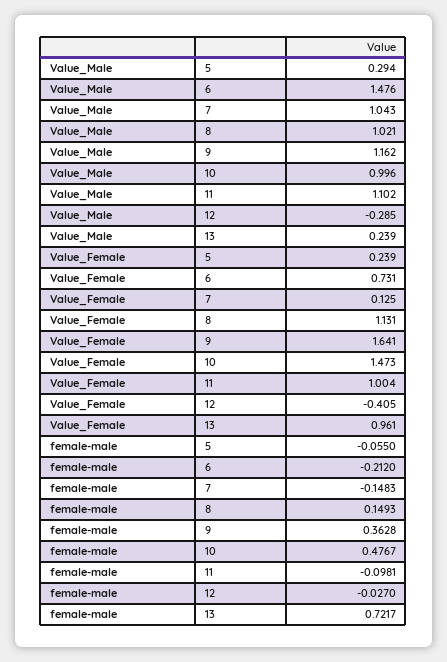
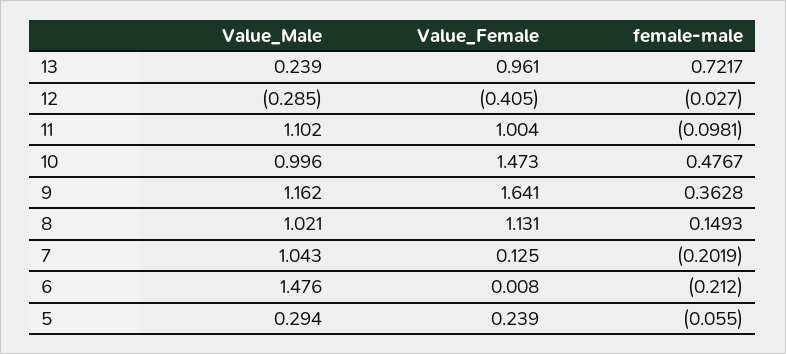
Value_Female, 6: 0.731 -> 0.008
female-male, 7: -0.1483 -> -0.2019

